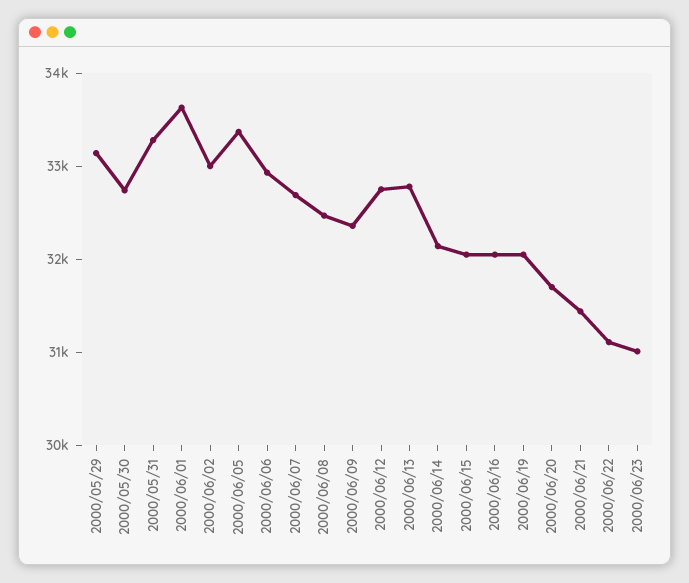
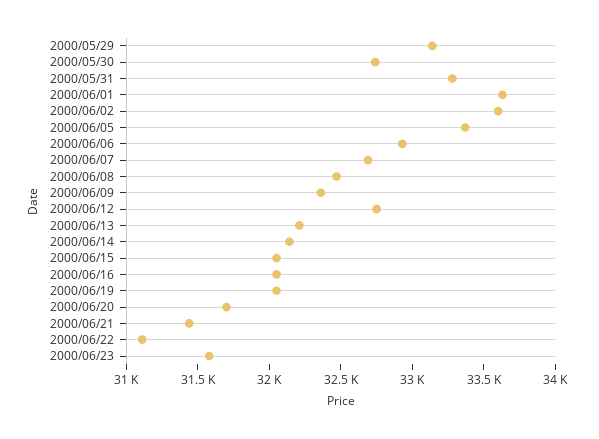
2000/06/02: 33000 -> 33600
2000/06/13: 32800 -> 32200
2000/06/23: 31000 -> 31600

